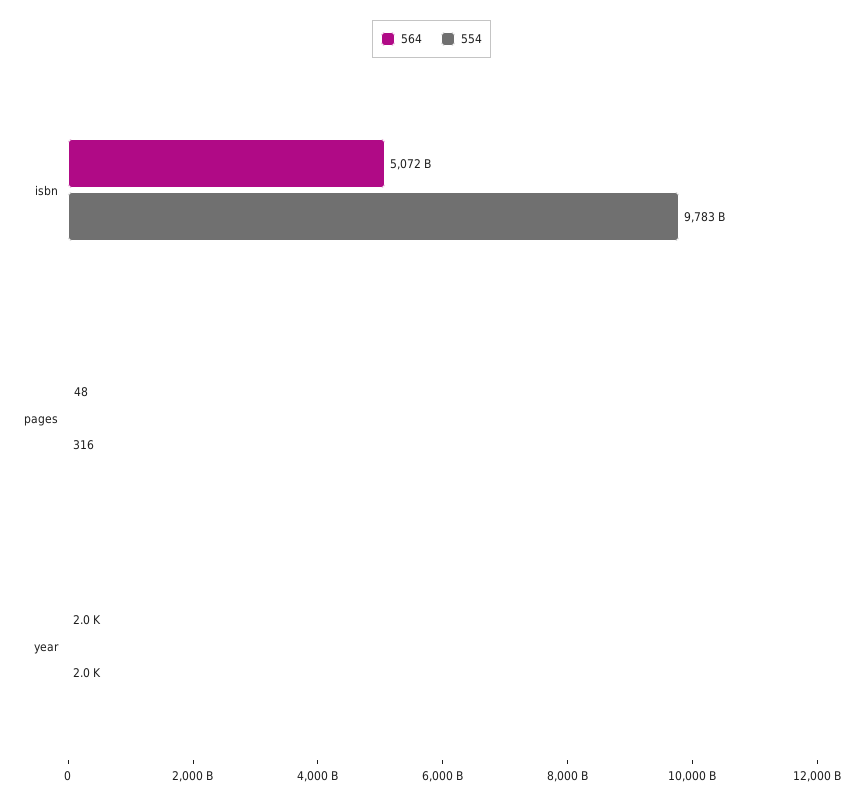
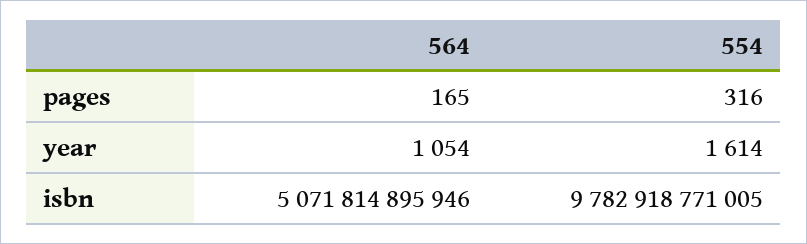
564, pages: 48 -> 165
564, year: 2000 -> 1054
554, year: 2000 -> 1614

